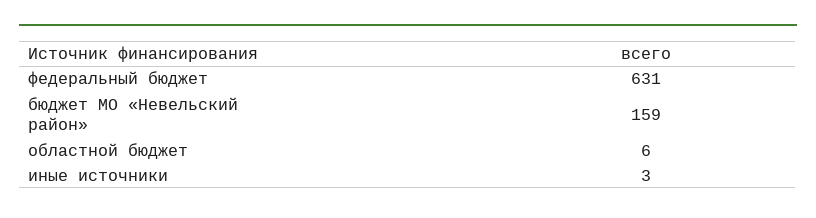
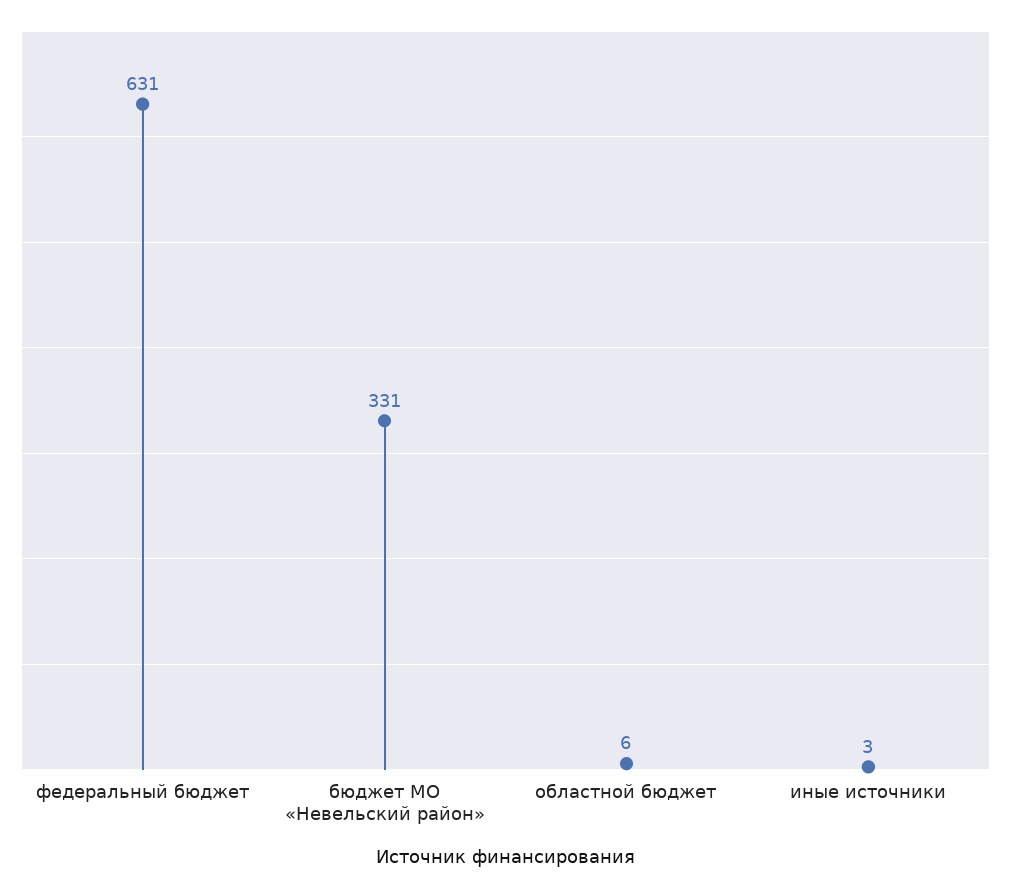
бюджет МО «Невельский район»: 159 -> 331

